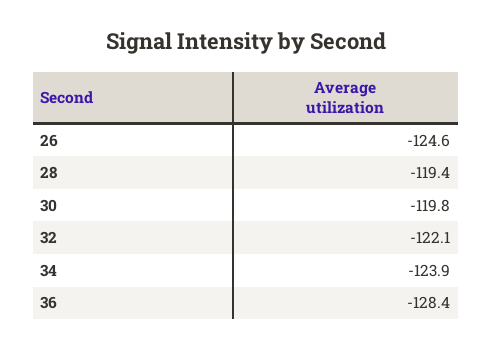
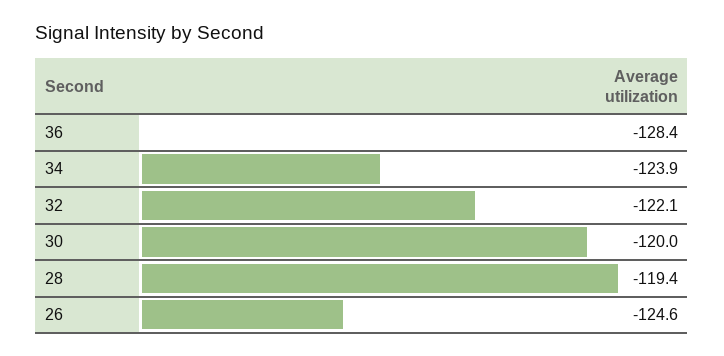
30: -119.8 -> -120

